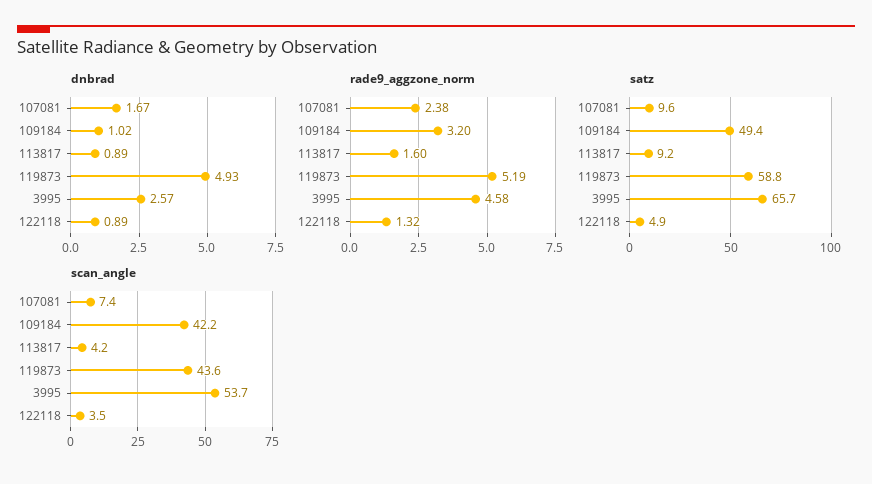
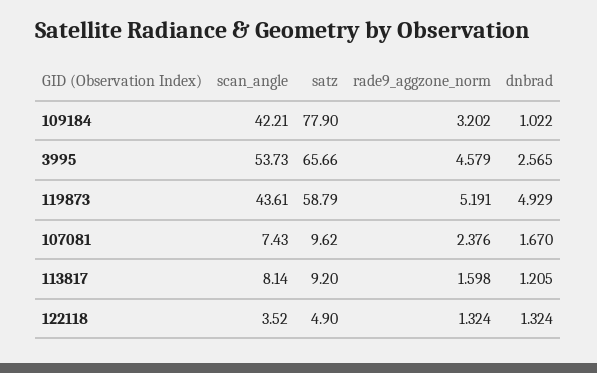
dnbrad, 113817: 0.89 -> 1.205
dnbrad, 122118: 0.89 -> 1.324
satz, 109184: 49.4 -> 77.9
scan_angle, 113817: 4.2 -> 8.14

